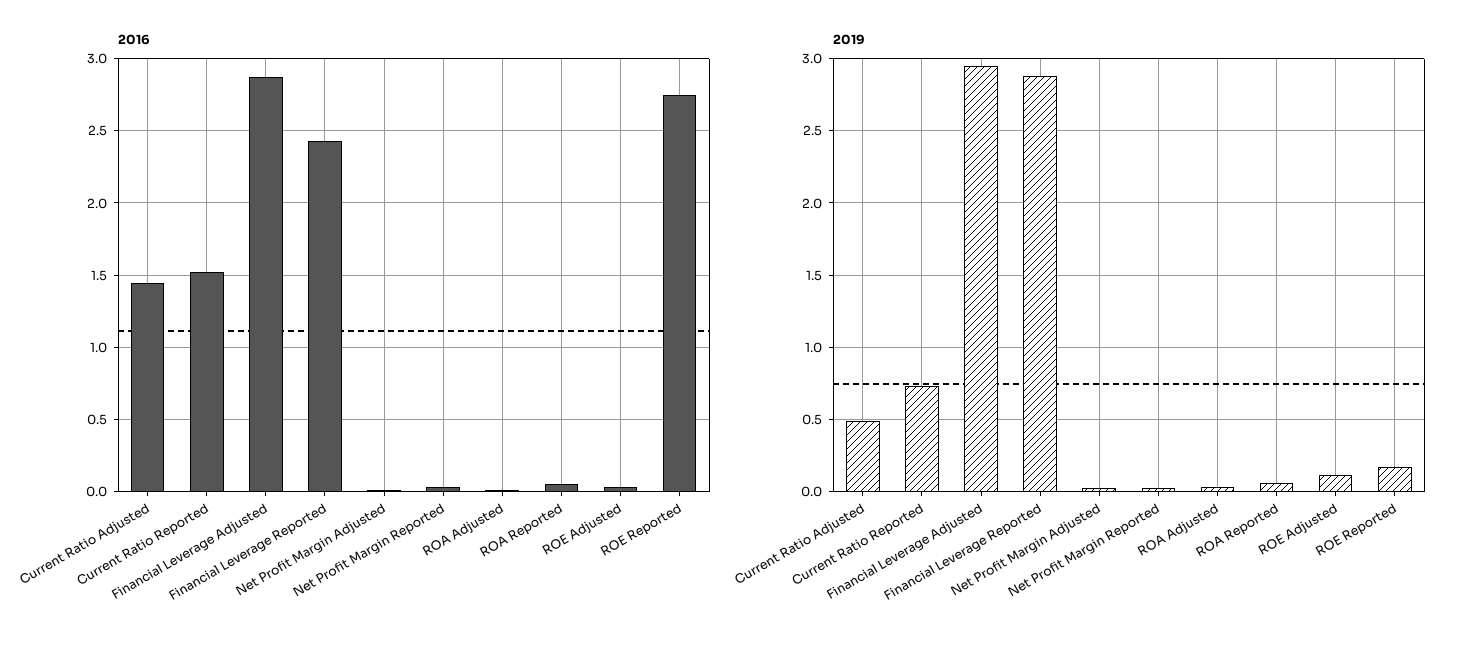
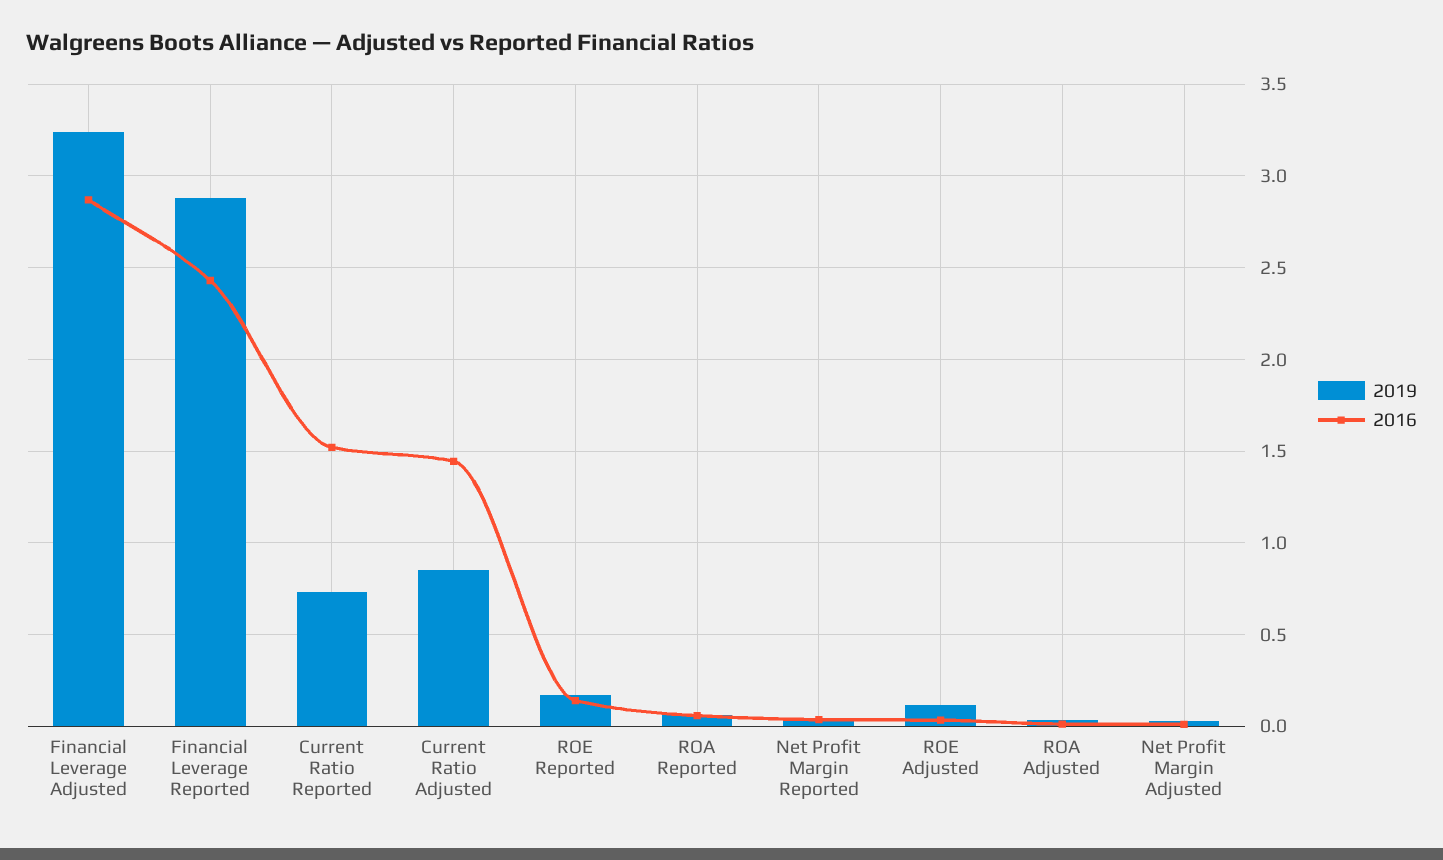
2016, ROE Reported: 2.75 -> 0.15
2019, Current Ratio Adjusted: 0.5 -> 0.85
2019, Financial Leverage Adjusted: 2.95 -> 3.25

